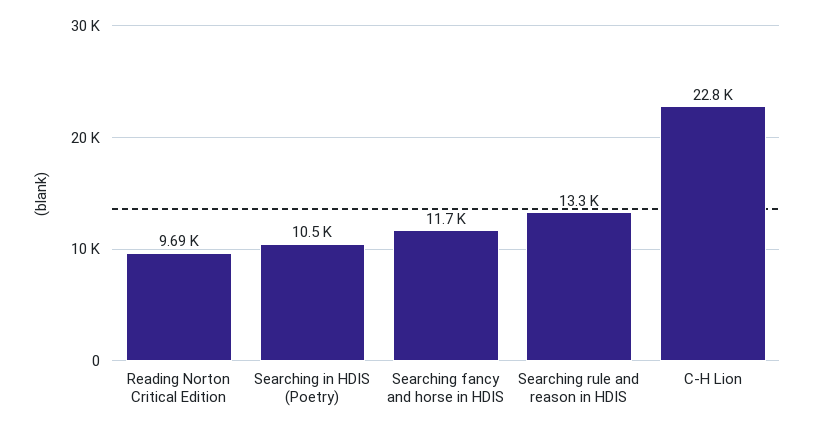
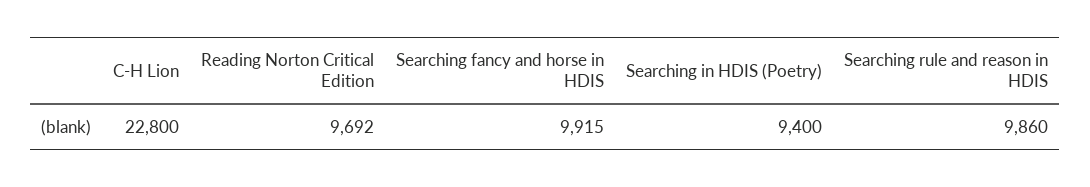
Searching in HDIS (Poetry): 10500 -> 9400
Searching fancy and horse in HDIS: 11700 -> 9915
Searching rule and reason in HDIS: 13300 -> 9860

